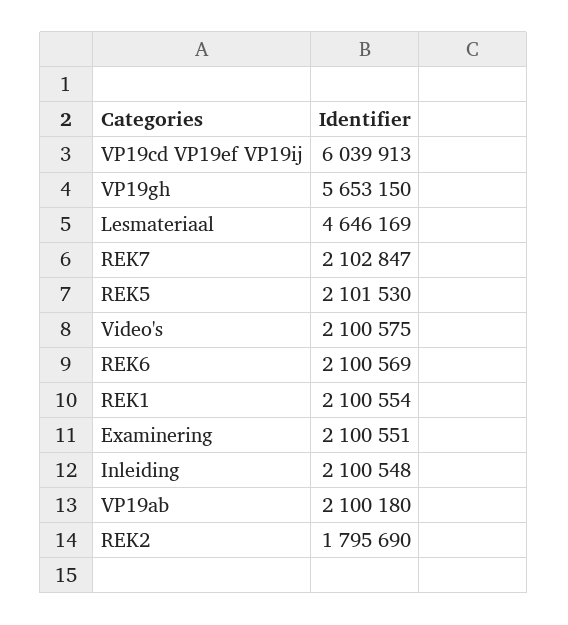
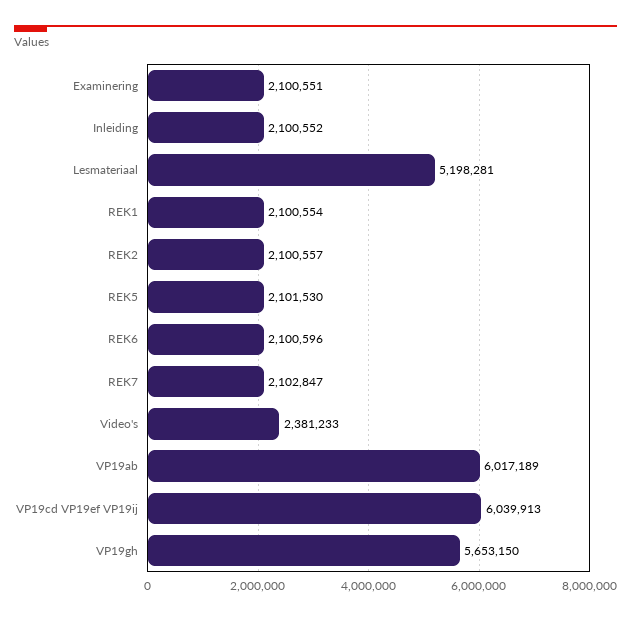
Lesmateriaal: 4646169 -> 5198281
Video's: 2100575 -> 2381233
REK6: 2100569 -> 2100596
Inleiding: 2100548 -> 2100552
VP19ab: 2100180 -> 6017189
REK2: 1795690 -> 2100557

